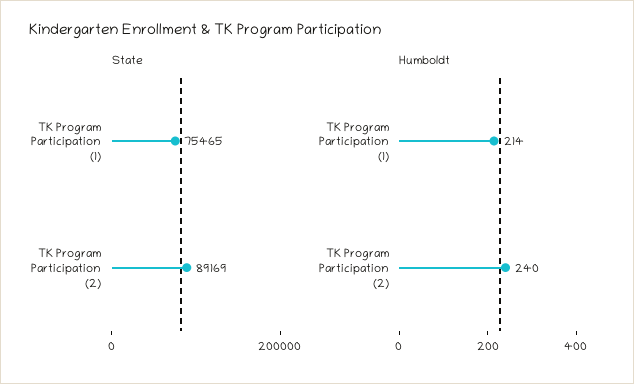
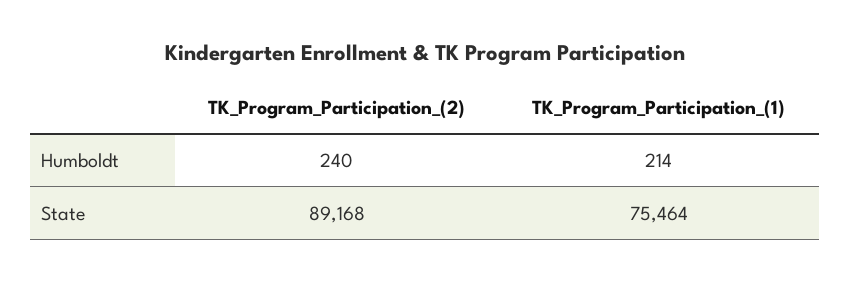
State, TK Program Participation (1): 75465 -> 75464
State, TK Program Participation (2): 89169 -> 89168

